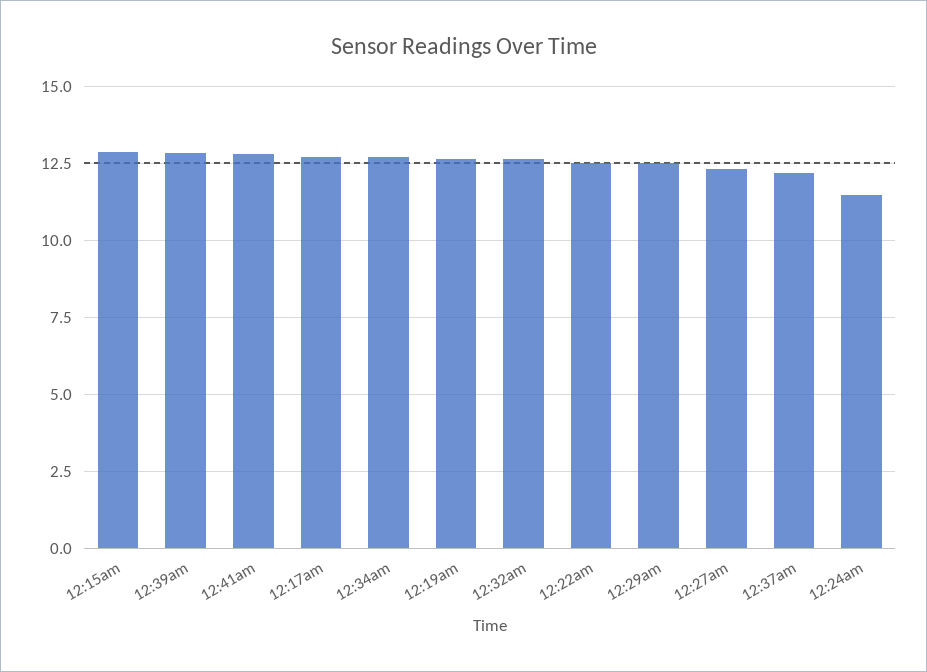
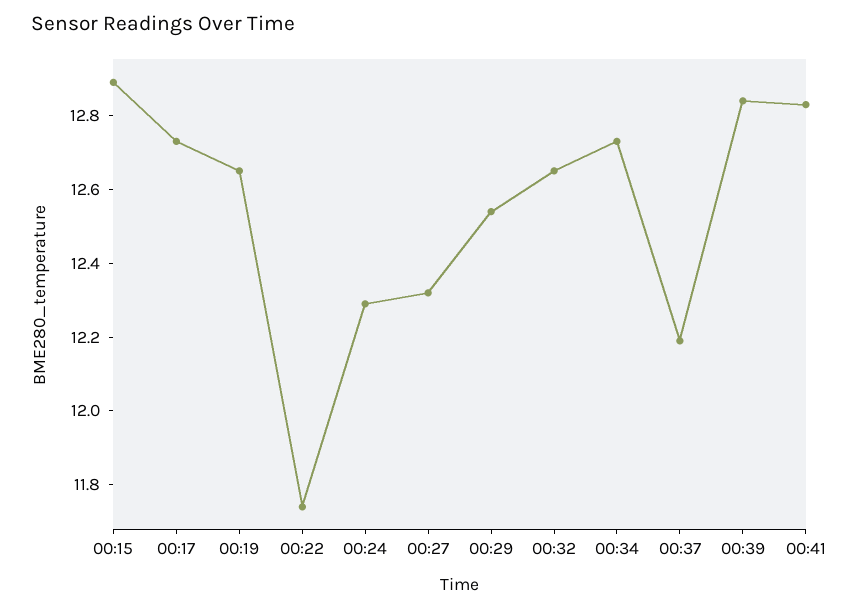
12:22am: 12.5 -> 11.75
12:24am: 11.5 -> 12.3

